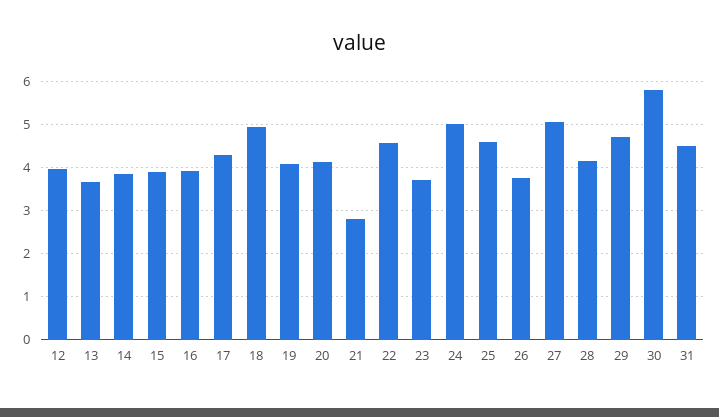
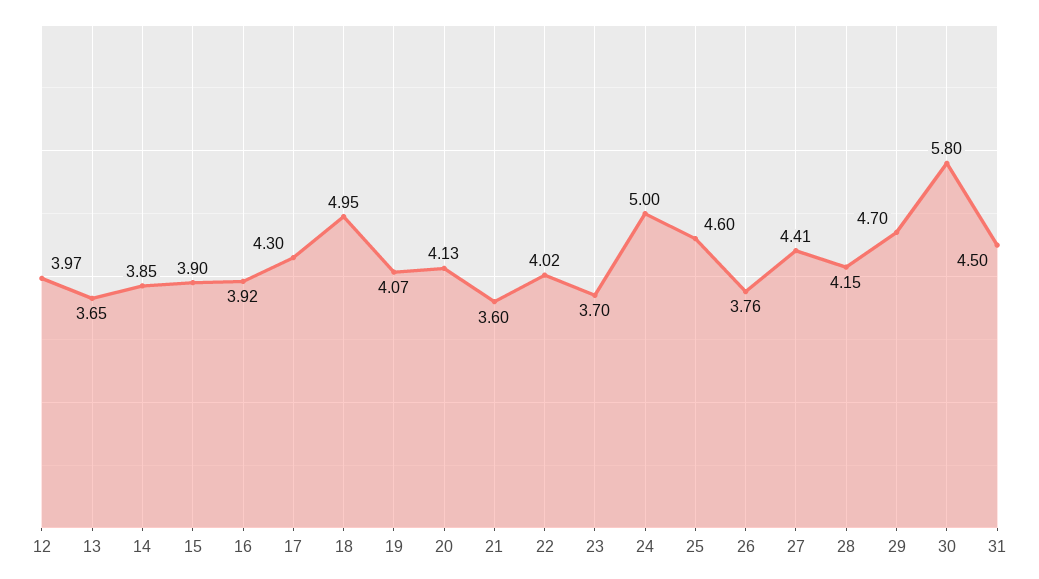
21: 2.8 -> 3.6
22: 4.6 -> 4.02
27: 5 -> 4.41

